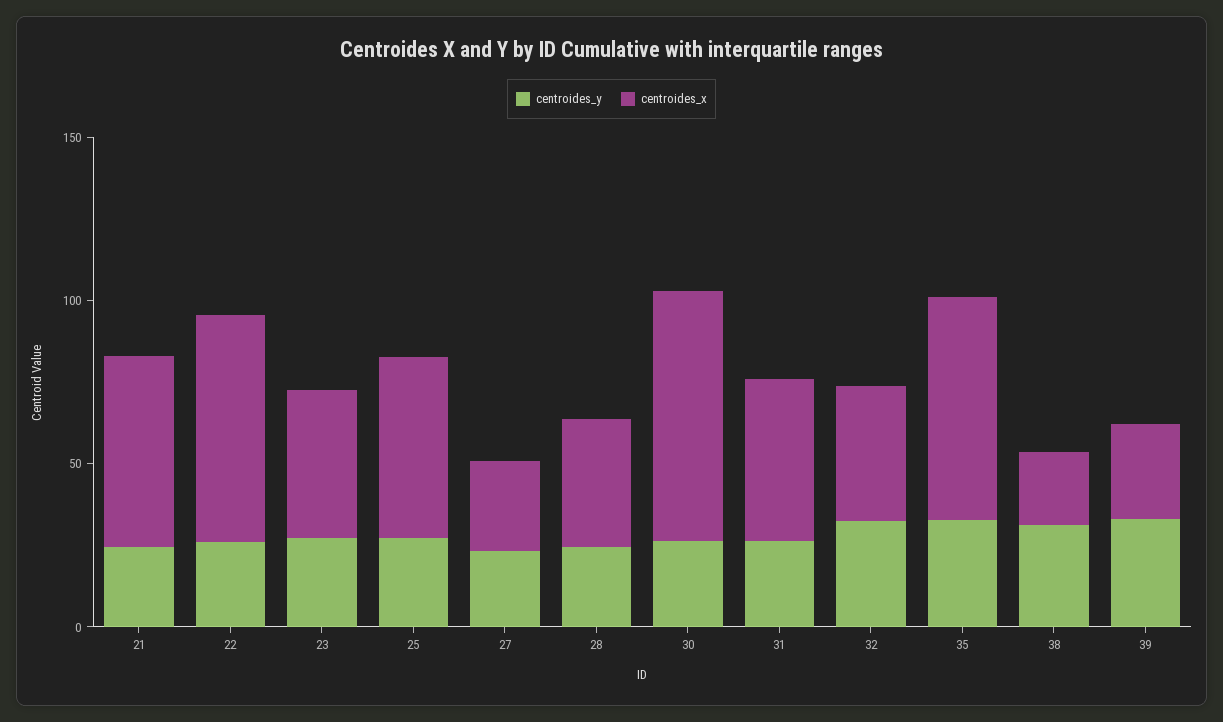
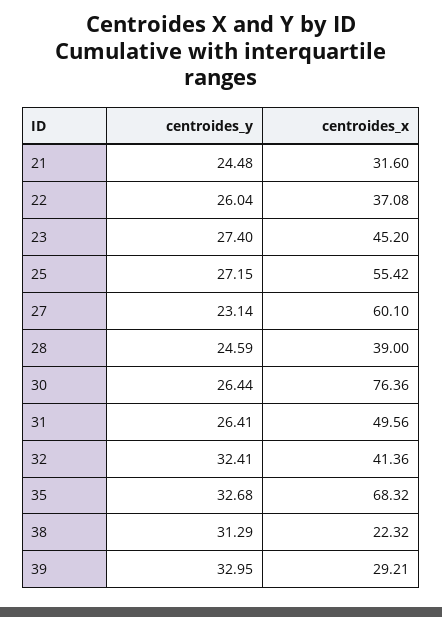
centroides_x, 21: 60 -> 31.6
centroides_x, 22: 70 -> 37.08
centroides_x, 27: 30 -> 60.1

